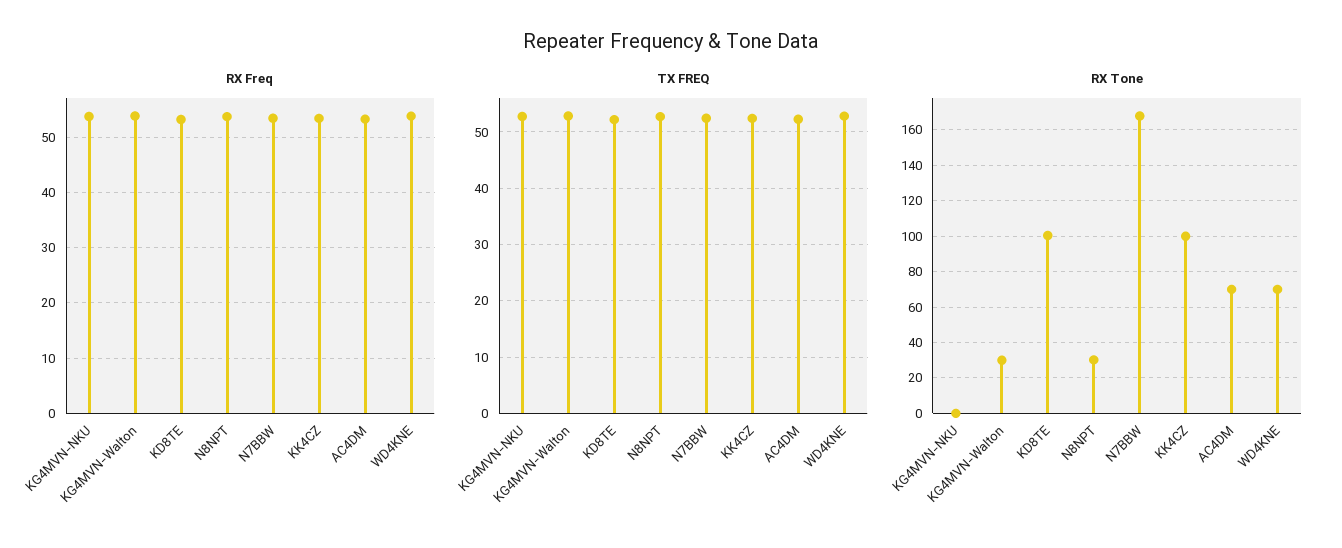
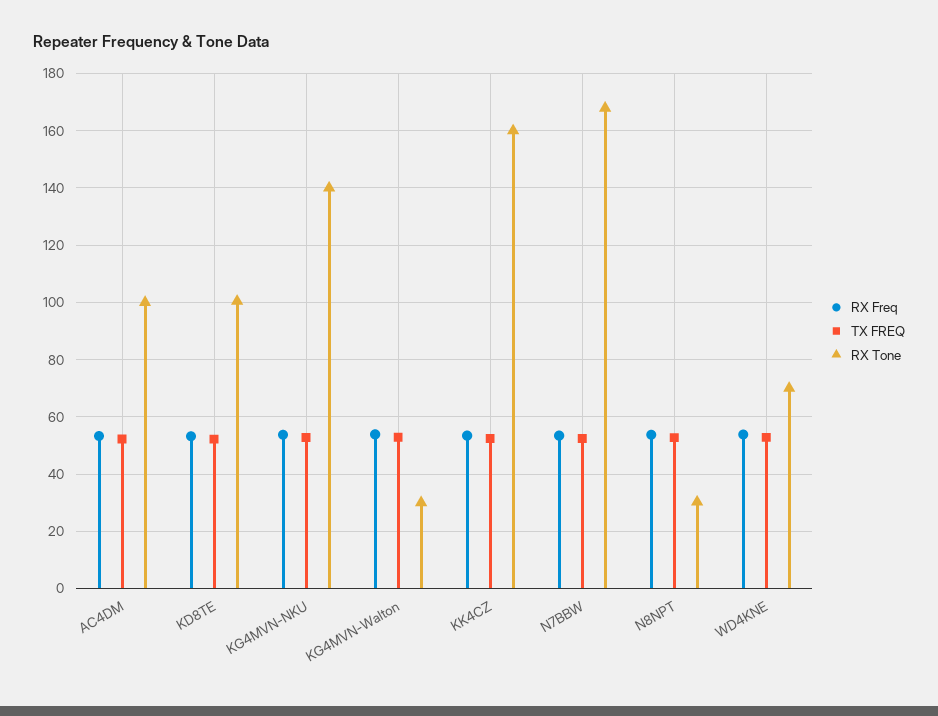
RX Tone, KG4MVN-NKU: 0 -> 140
RX Tone, KK4CZ: 100 -> 160
RX Tone, AC4DM: 70 -> 100

